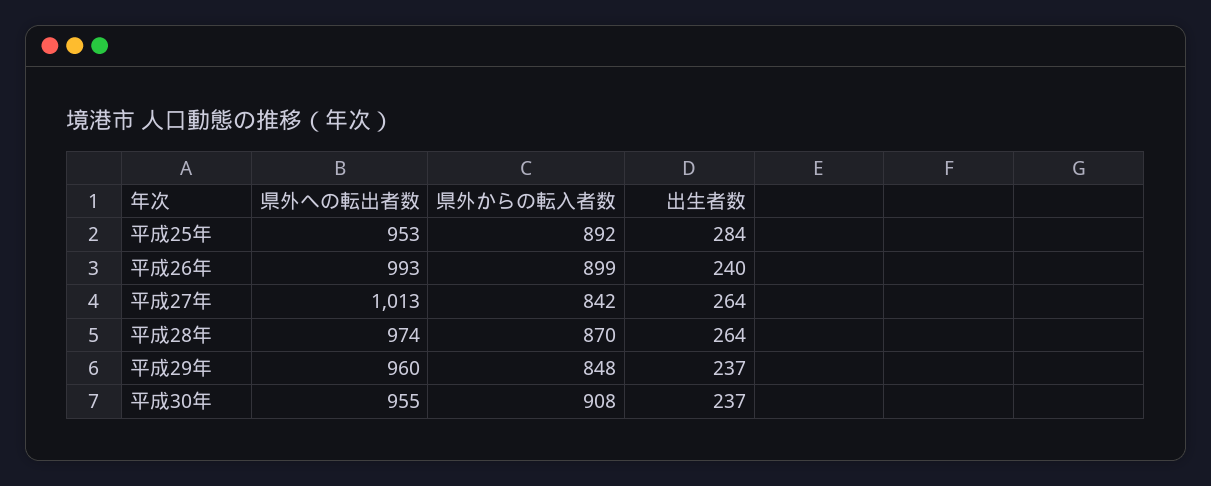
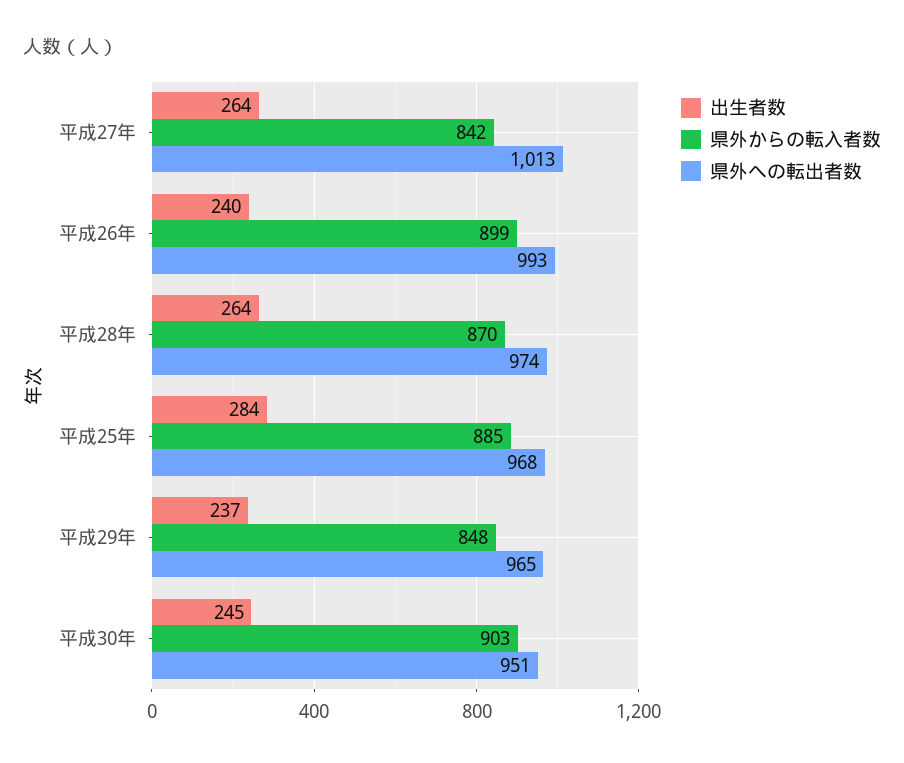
県外への転出者数, 平成25年: 953 -> 968
県外からの転入者数, 平成25年: 892 -> 885
県外への転出者数, 平成29年: 960 -> 965
県外への転出者数, 平成30年: 955 -> 951
県外からの転入者数, 平成30年: 908 -> 903
出生者数, 平成30年: 237 -> 245

